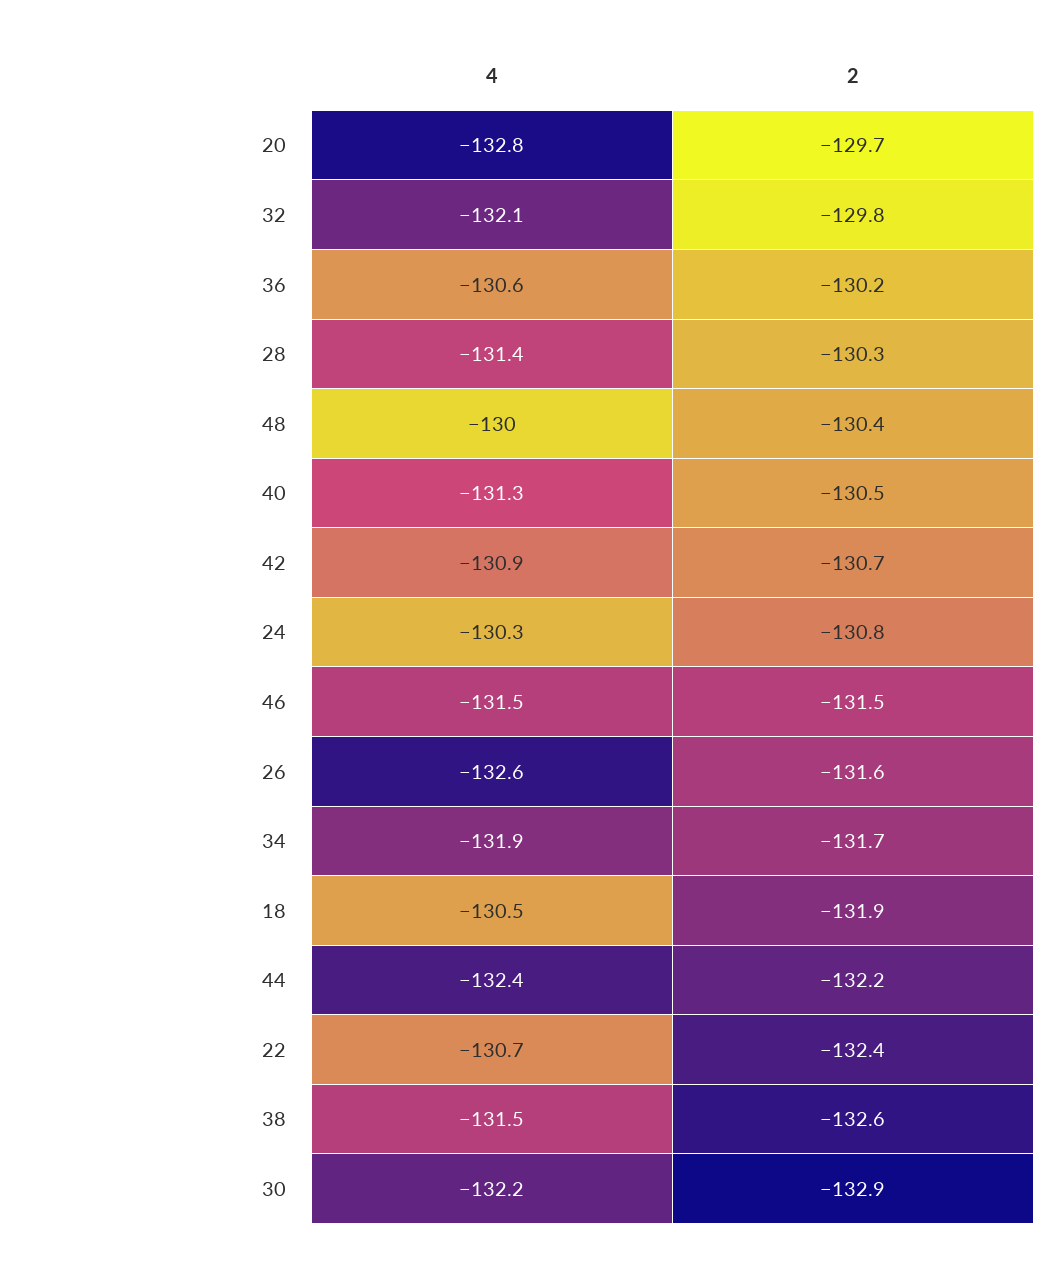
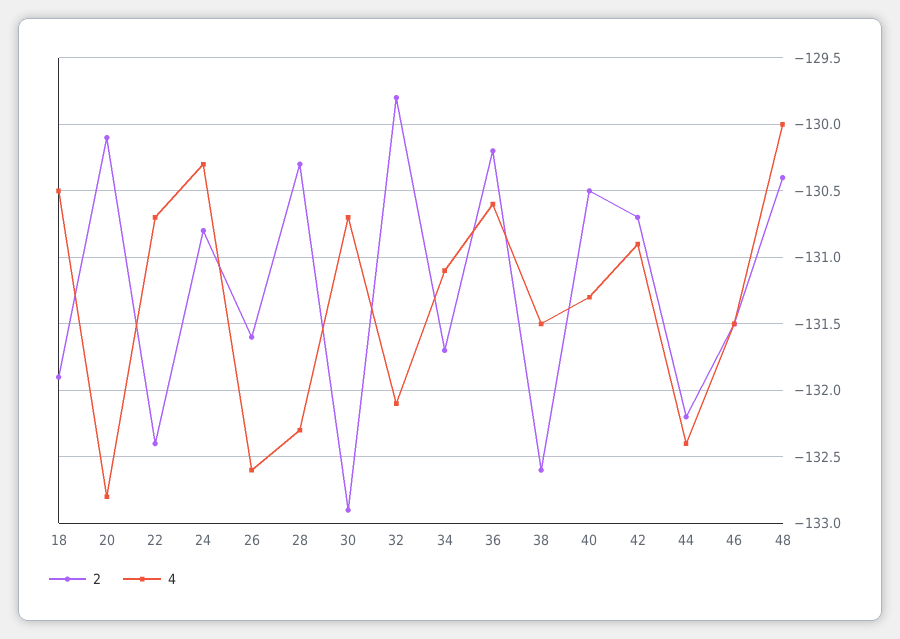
2, 20: -129.7 -> -130.1
4, 28: -131.4 -> -132.3
4, 34: -131.9 -> -131.1
4, 30: -132.2 -> -130.7

